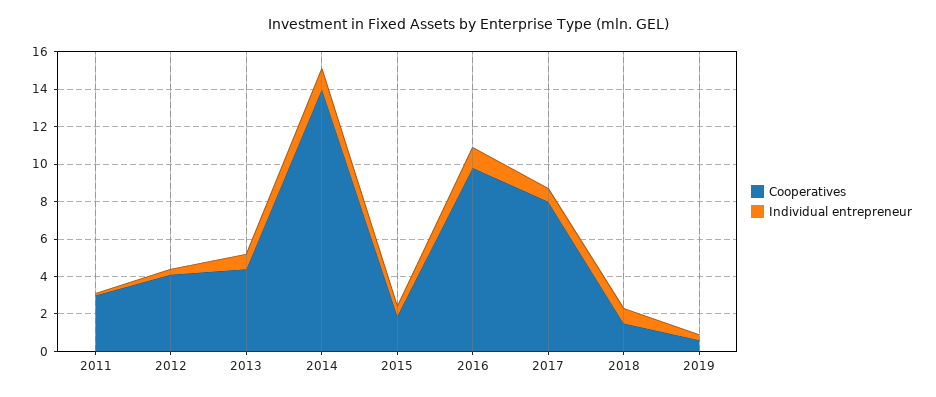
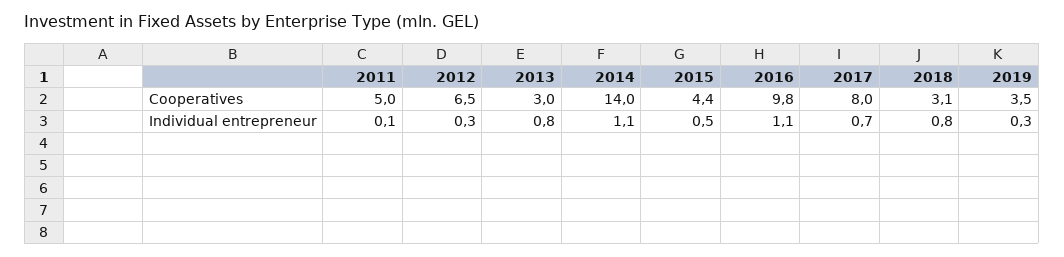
Cooperatives, 2011: 3 -> 5
Cooperatives, 2012: 4 -> 6.5
Cooperatives, 2013: 4.5 -> 3
Cooperatives, 2015: 2 -> 4.4
Cooperatives, 2018: 1.5 -> 3.1
Cooperatives, 2019: 0.5 -> 3.5

